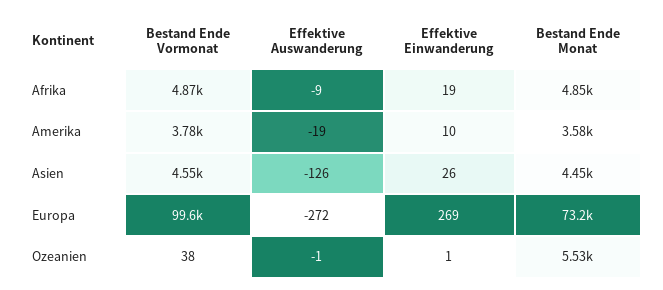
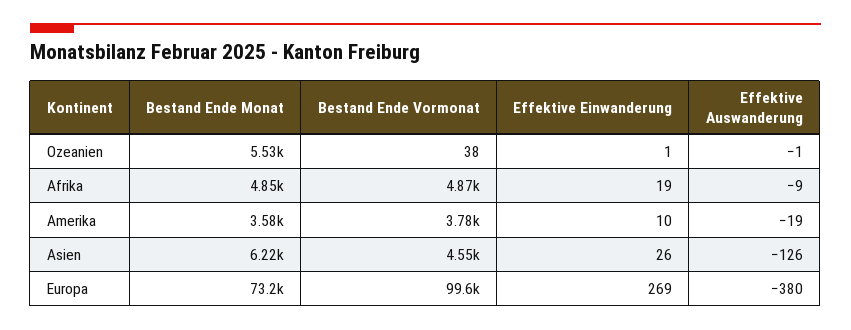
Bestand Ende Monat, Asien: 4450 -> 6220
Effektive Auswanderung, Europa: -272 -> -380

